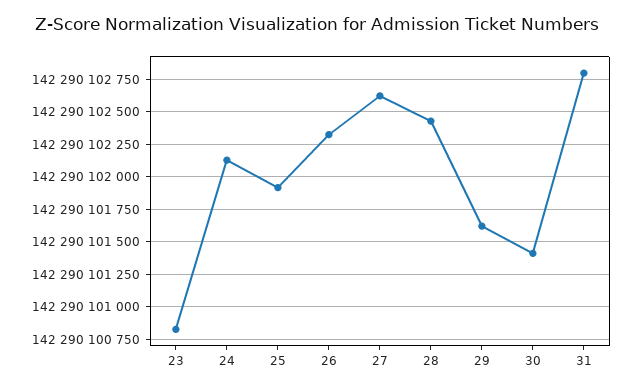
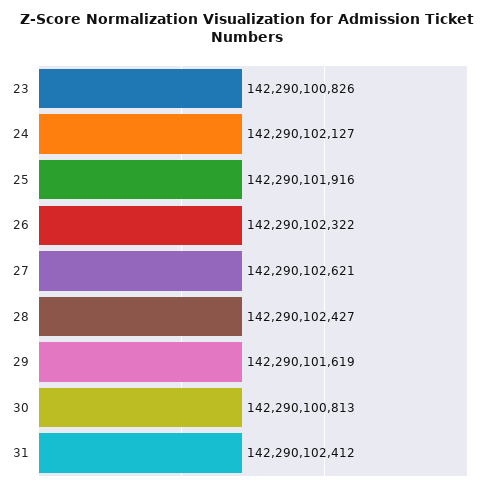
30: 142290101400 -> 142290100813
31: 142290102800 -> 142290102412

